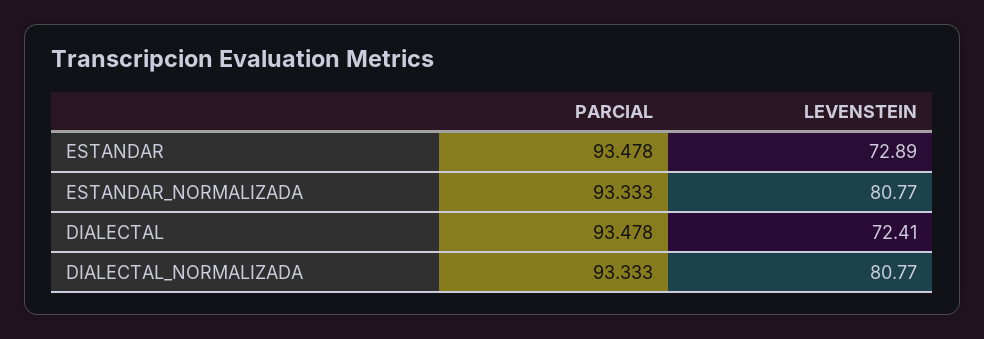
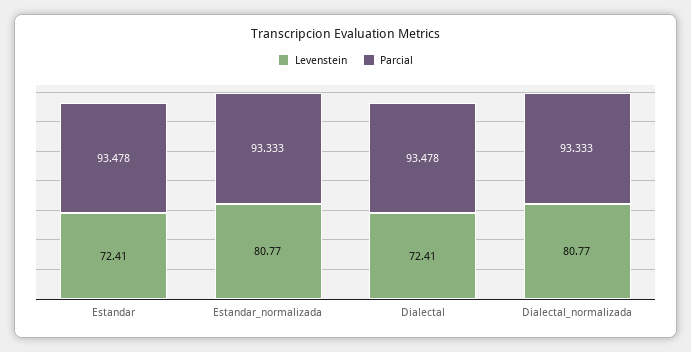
LEVENSTEIN, ESTANDAR: 72.89 -> 72.41

